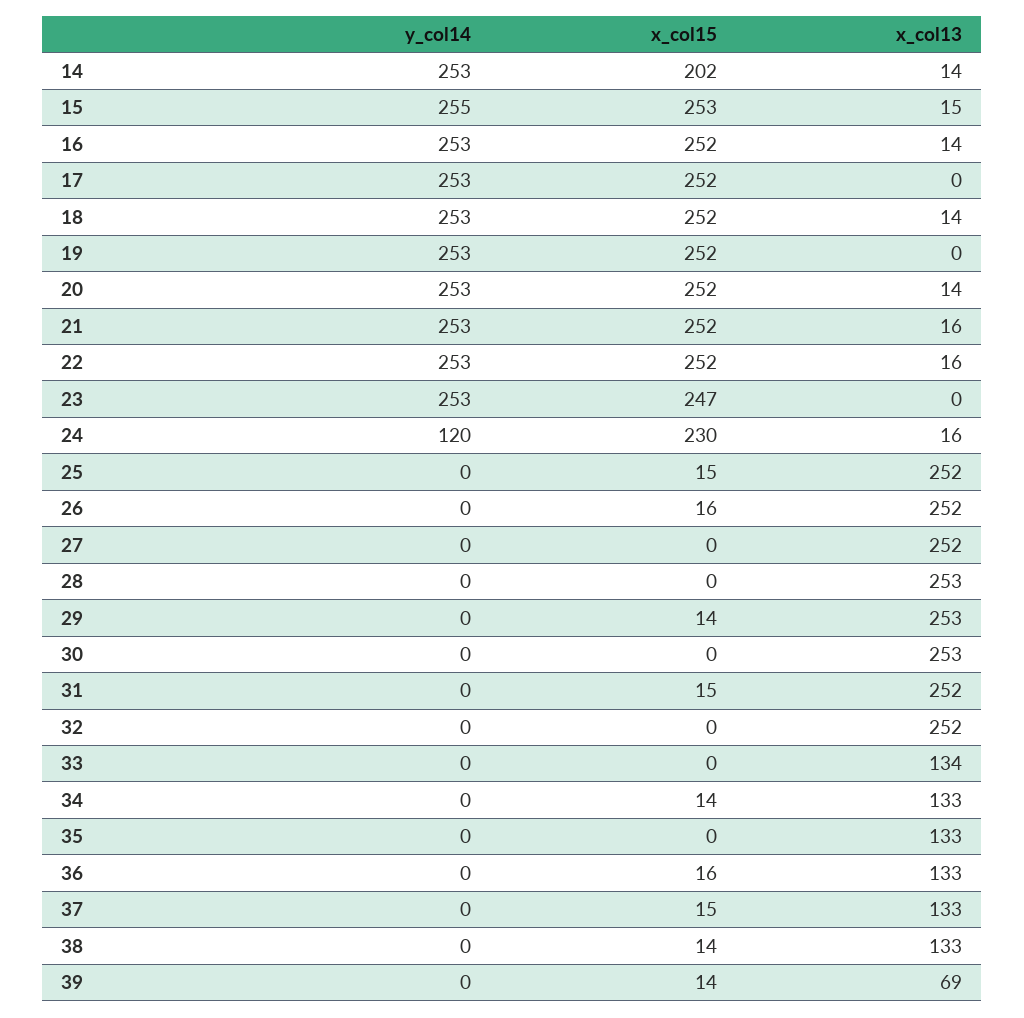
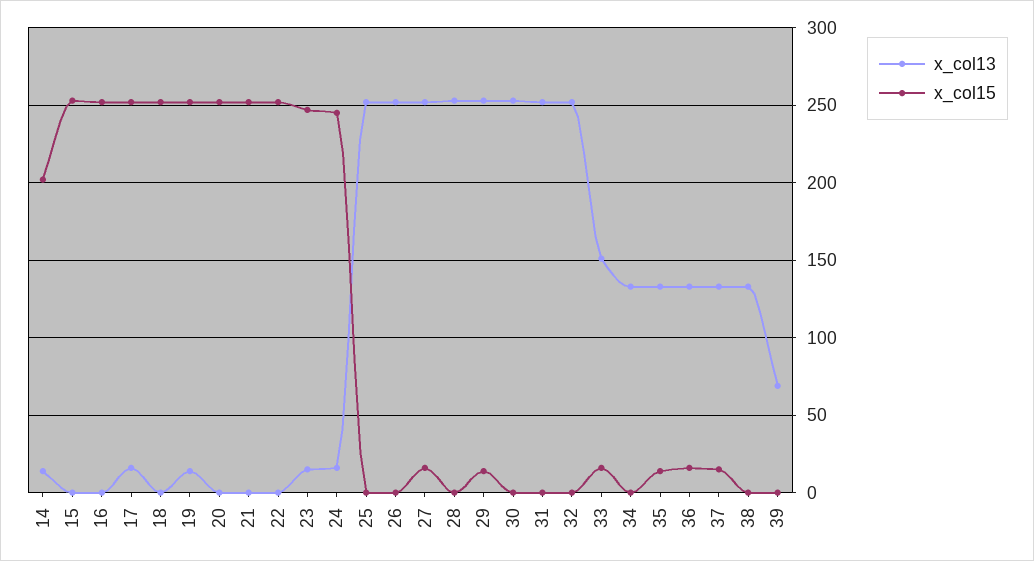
y_col14, 14: 253 -> none
y_col14, 15: 255 -> none
x_col13, 15: 15 -> 0
y_col14, 16: 253 -> none
x_col13, 16: 14 -> 0
y_col14, 17: 253 -> none
x_col13, 17: 0 -> 15
y_col14, 18: 253 -> none
x_col13, 18: 14 -> 0
y_col14, 19: 253 -> none
x_col13, 19: 0 -> 15
y_col14, 20: 253 -> none
x_col13, 20: 14 -> 0
y_col14, 21: 253 -> none
x_col13, 21: 16 -> 0
y_col14, 22: 253 -> none
x_col13, 22: 16 -> 0
y_col14, 23: 253 -> none
x_col13, 23: 0 -> 15
y_col14, 24: 120 -> none
x_col15, 24: 230 -> 245
y_col14, 25: 0 -> none
x_col15, 25: 15 -> 0
y_col14, 26: 0 -> none
x_col15, 26: 16 -> 0
y_col14, 27: 0 -> none
x_col15, 27: 0 -> 15
y_col14, 28: 0 -> none
y_col14, 29: 0 -> none
y_col14, 30: 0 -> none
y_col14, 31: 0 -> none
x_col15, 31: 15 -> 0
y_col14, 32: 0 -> none
y_col14, 33: 0 -> none
x_col15, 33: 0 -> 15
x_col13, 33: 134 -> 150
y_col14, 34: 0 -> none
x_col15, 34: 14 -> 0
y_col14, 35: 0 -> none
x_col15, 35: 0 -> 15
y_col14, 36: 0 -> none
y_col14, 37: 0 -> none
y_col14, 38: 0 -> none
x_col15, 38: 14 -> 0
y_col14, 39: 0 -> none
x_col15, 39: 14 -> 0

